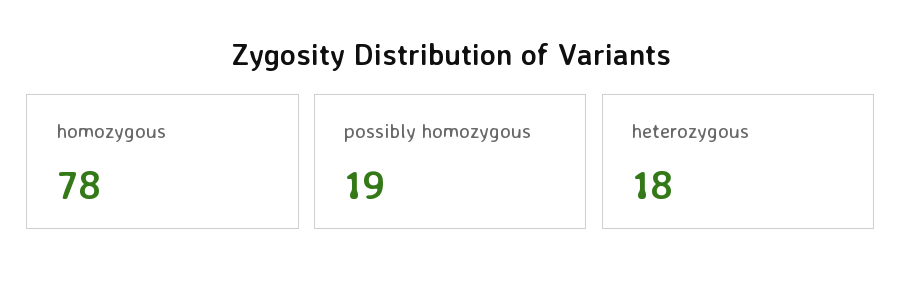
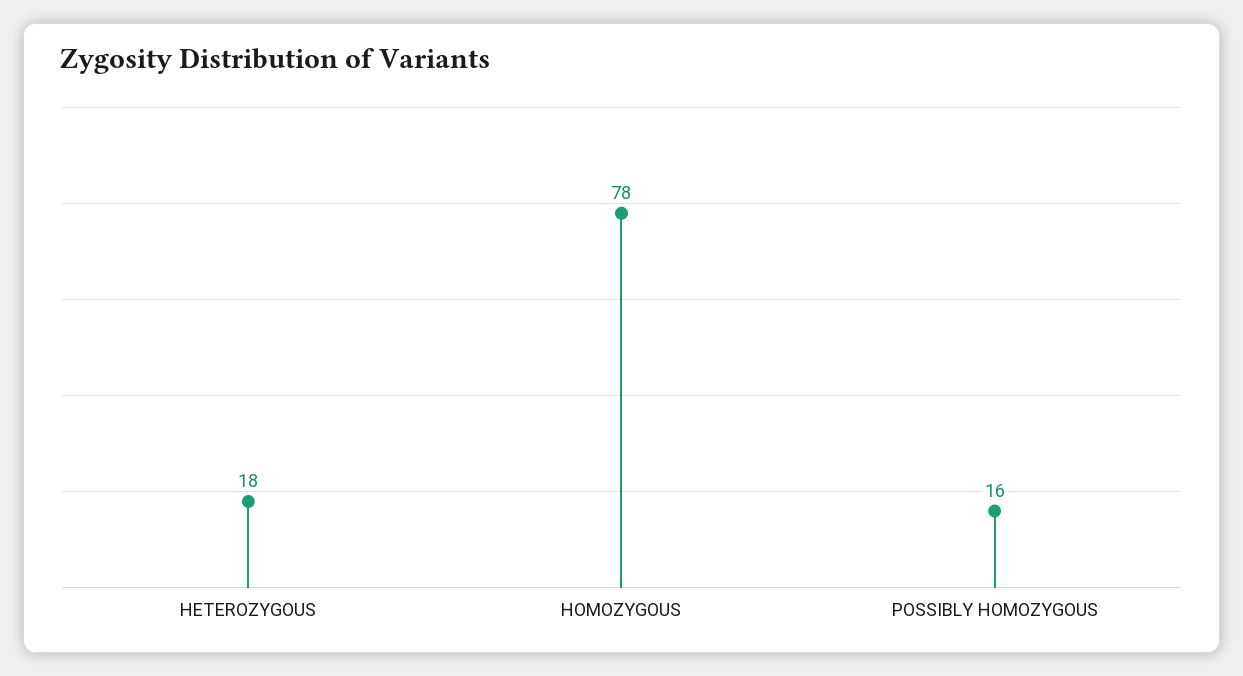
possibly homozygous: 19 -> 16

